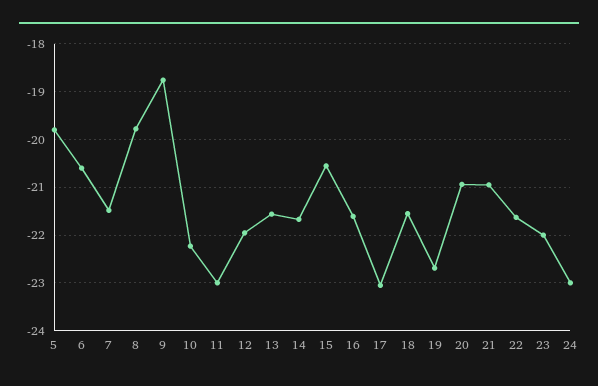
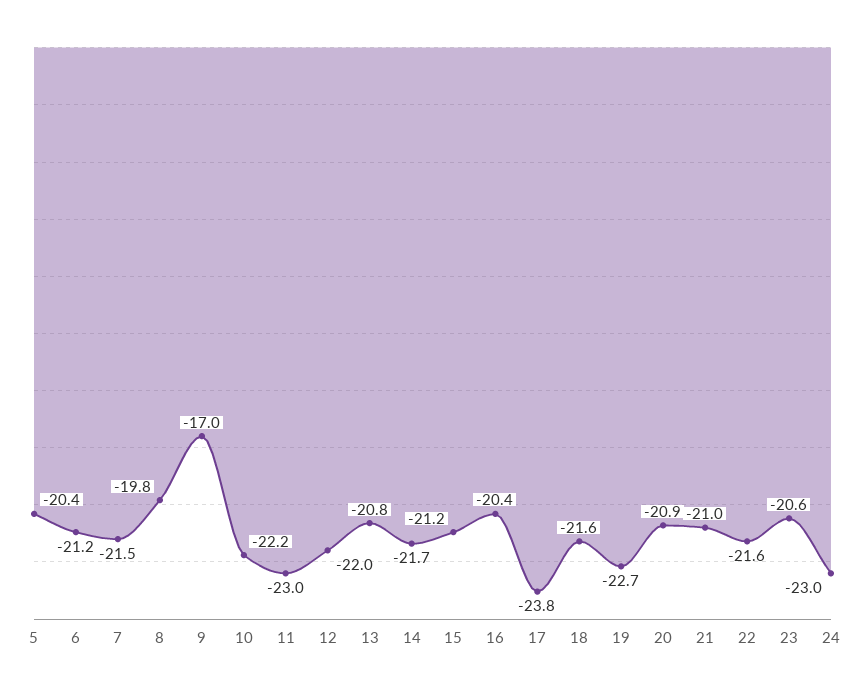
5: -19.8 -> -20.4
6: -20.6 -> -21.2
9: -18.8 -> -17
13: -21.6 -> -20.8
15: -20.6 -> -21.2
16: -21.6 -> -20.4
17: -23 -> -23.8
23: -22 -> -20.6

